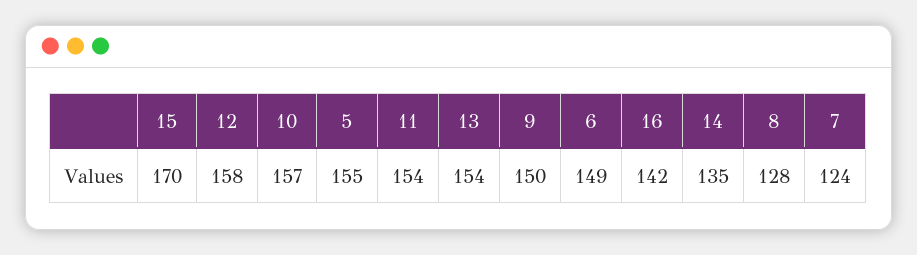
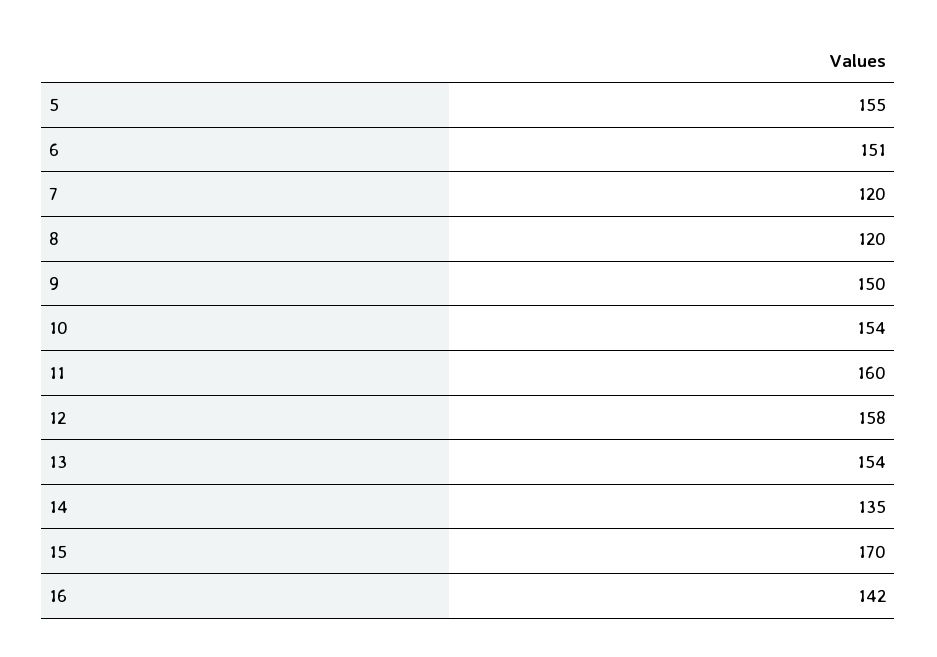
10: 157 -> 154
11: 154 -> 160
6: 149 -> 151
8: 128 -> 120
7: 124 -> 120

